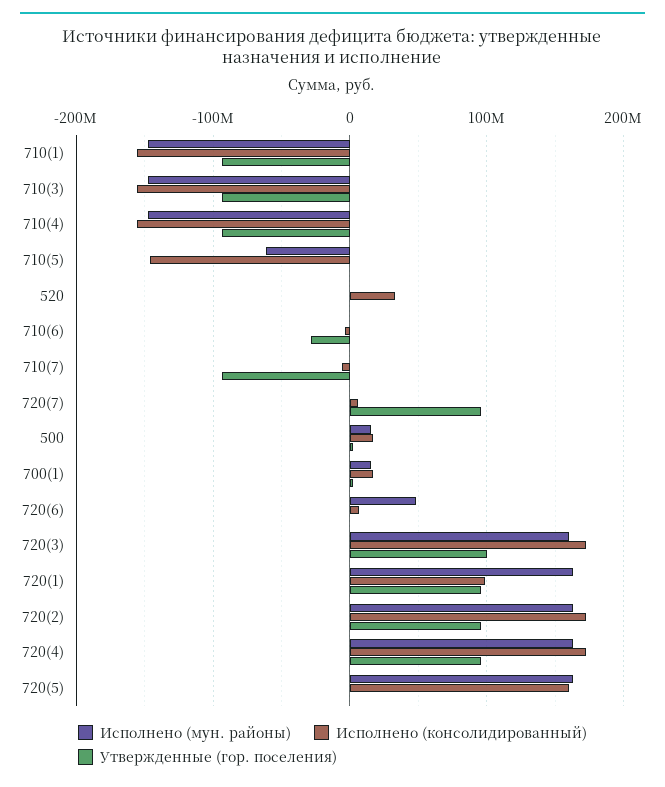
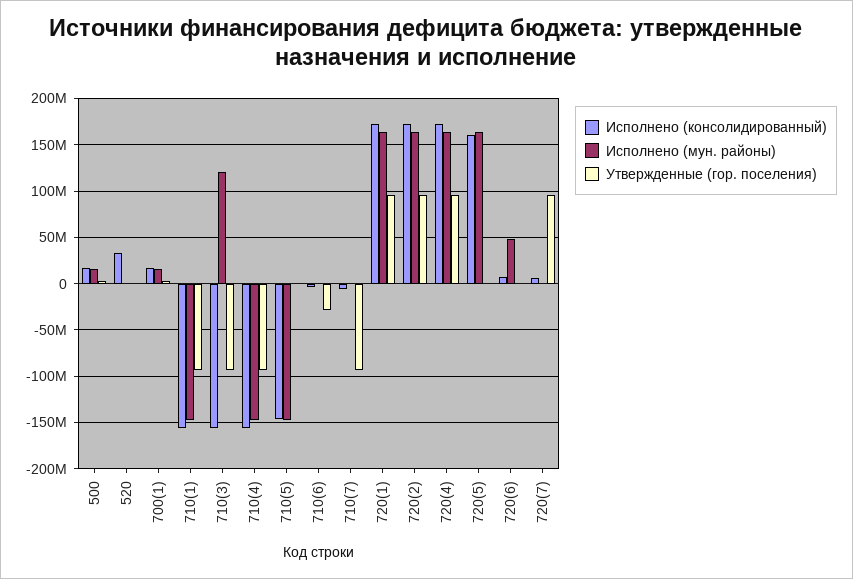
Исполнено (мун. районы), 710(3): -150000000 -> 120000000
Исполнено (мун. районы), 710(5): -60000000 -> -150000000
Исполнено (мун. районы), 720(3): 160000000 -> none
Исполнено (консолидированный), 720(3): 170000000 -> none
Утвержденные (гор. поселения), 720(3): 100000000 -> none
Исполнено (консолидированный), 720(1): 100000000 -> 170000000

